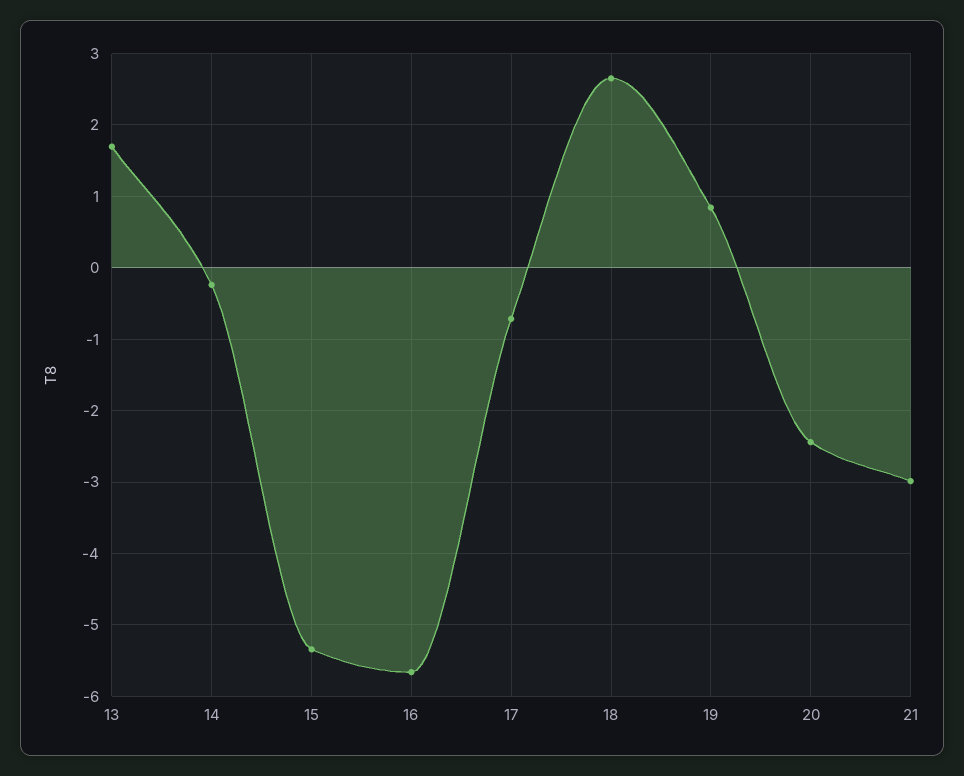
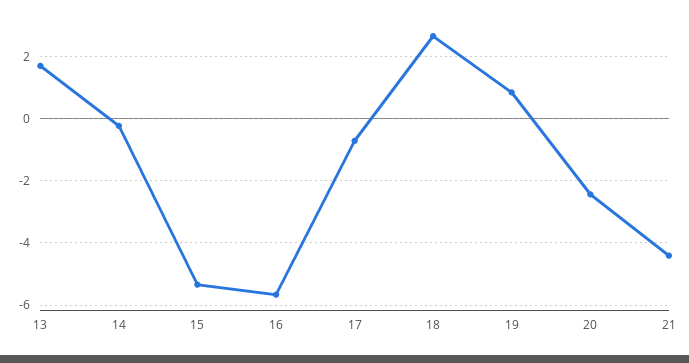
21: -3 -> -4.4

